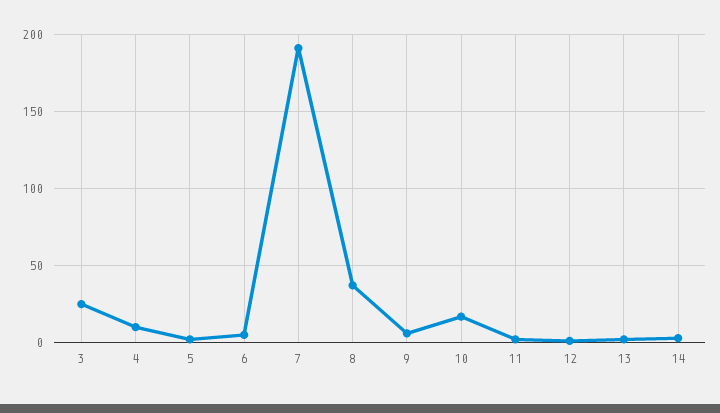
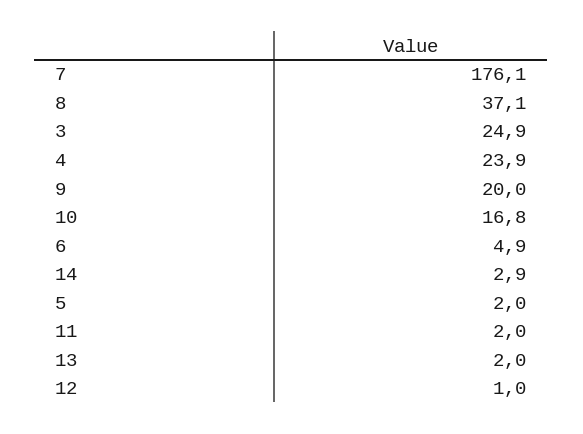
4: 10 -> 23.9
7: 190 -> 176.1
9: 5 -> 20

